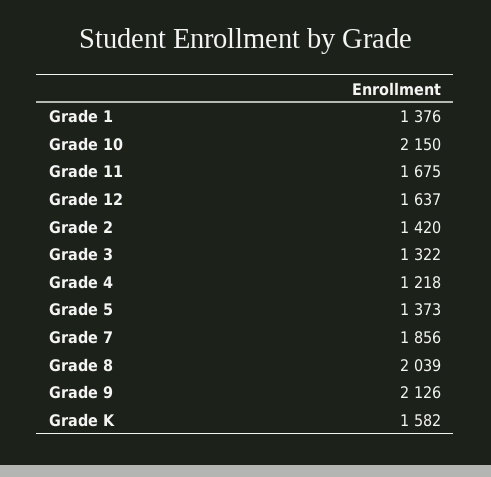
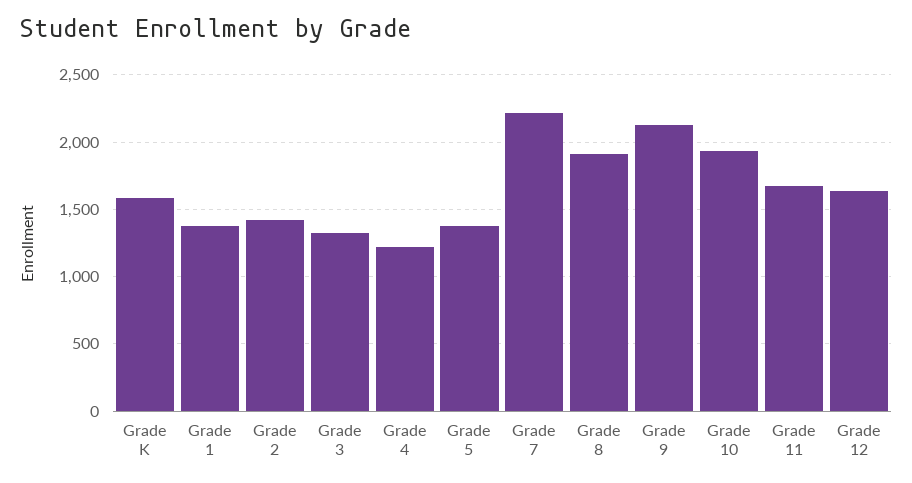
Grade 10: 2150 -> 1950
Grade 7: 1856 -> 2200
Grade 8: 2039 -> 1900

